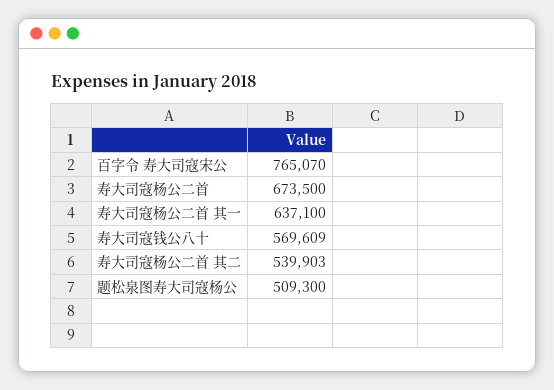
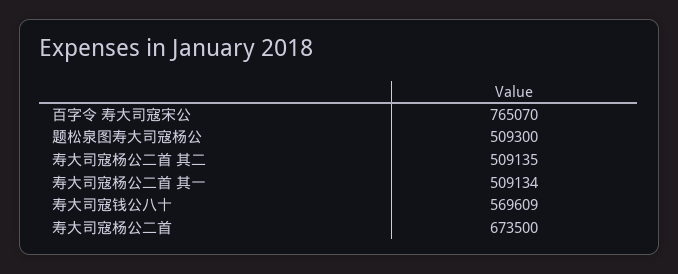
寿大司寇杨公二首 其一: 637100 -> 509134
寿大司寇杨公二首 其二: 539903 -> 509135

